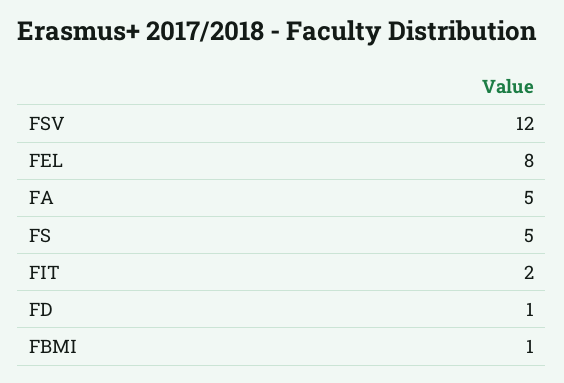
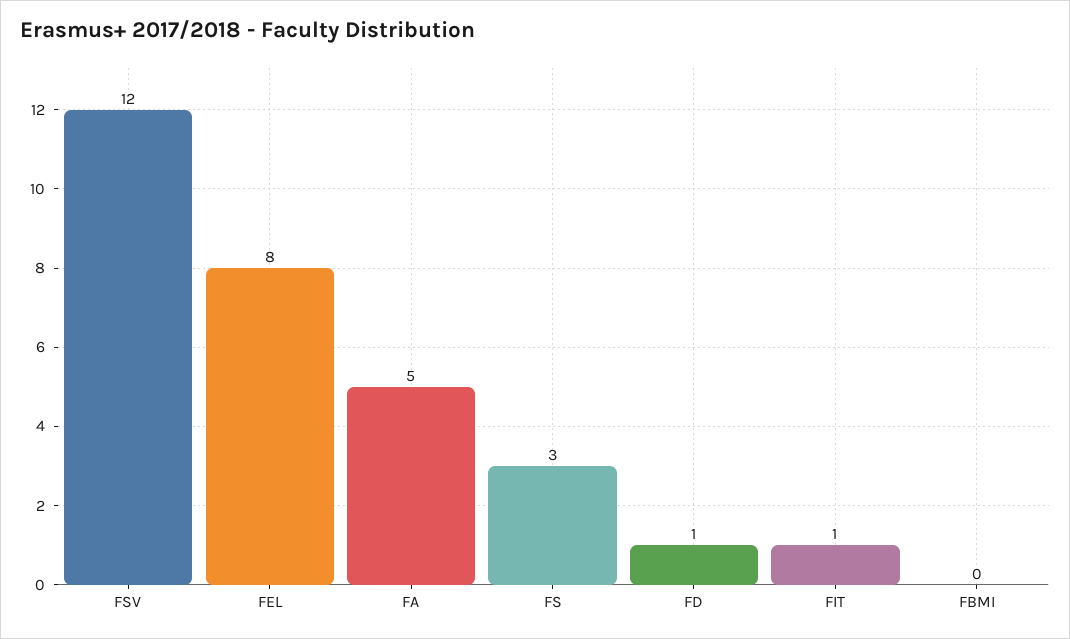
FS: 5 -> 3
FIT: 2 -> 1
FBMI: 1 -> 0

